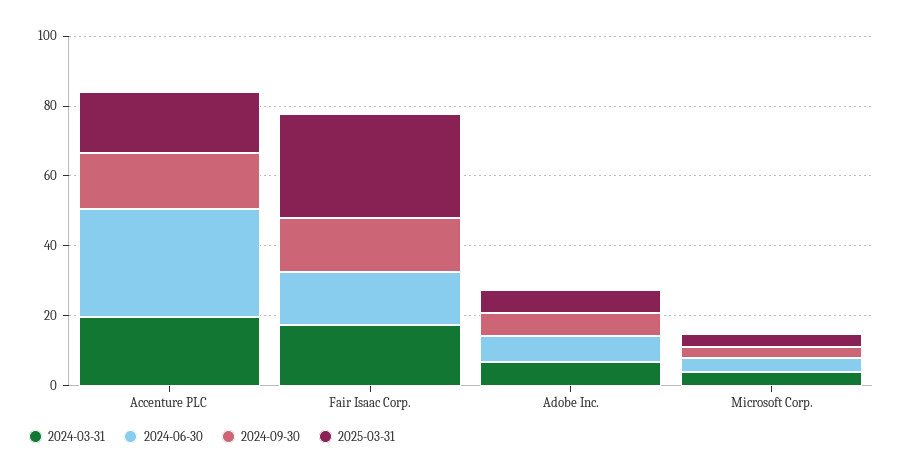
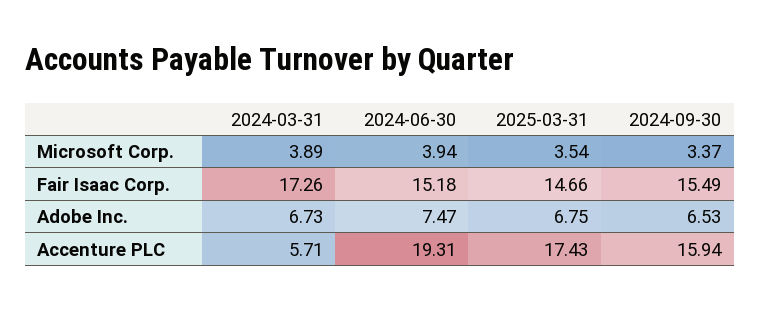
2024-03-31, Accenture PLC: 20 -> 5.71
2024-06-30, Accenture PLC: 30 -> 19.31
2025-03-31, Fair Isaac Corp.: 30 -> 14.66

